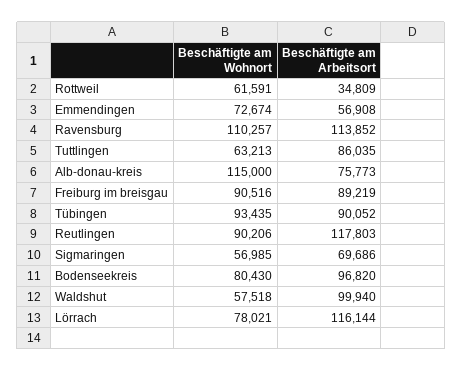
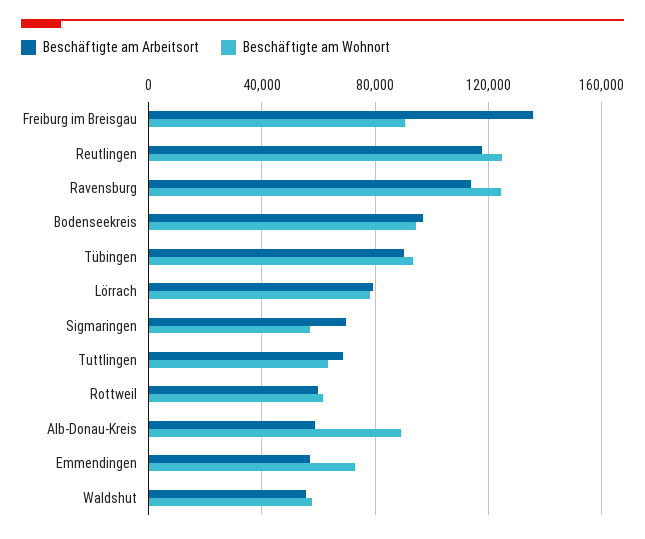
Beschäftigte am Arbeitsort, Rottweil: 34809 -> 60000
Beschäftigte am Wohnort, Ravensburg: 110257 -> 125000
Beschäftigte am Arbeitsort, Tuttlingen: 86035 -> 70000
Beschäftigte am Wohnort, Alb-donau-kreis: 115000 -> 90000
Beschäftigte am Arbeitsort, Alb-donau-kreis: 75773 -> 60000
Beschäftigte am Arbeitsort, Freiburg im breisgau: 89219 -> 135000
Beschäftigte am Wohnort, Reutlingen: 90206 -> 125000
Beschäftigte am Wohnort, Bodenseekreis: 80430 -> 95000
Beschäftigte am Arbeitsort, Waldshut: 99940 -> 55000
Beschäftigte am Arbeitsort, Lörrach: 116144 -> 80000

